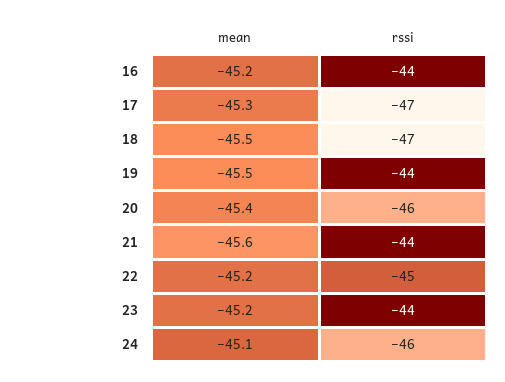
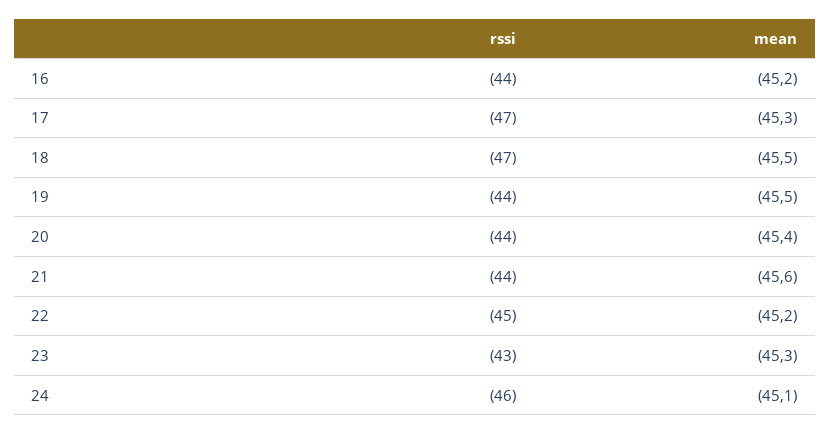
rssi, 20: -46 -> -44
mean, 23: -45.2 -> -45.3
rssi, 23: -44 -> -43

